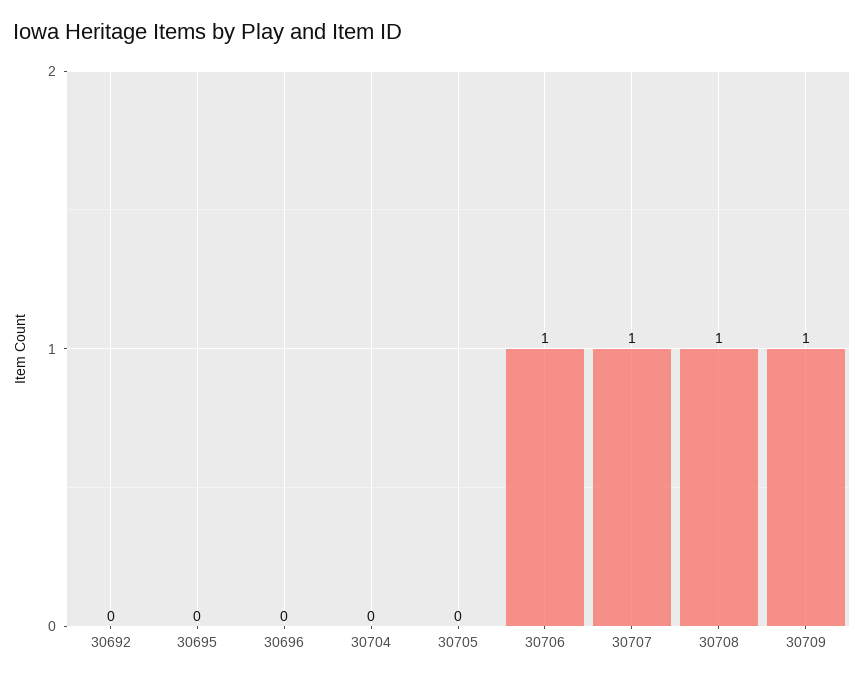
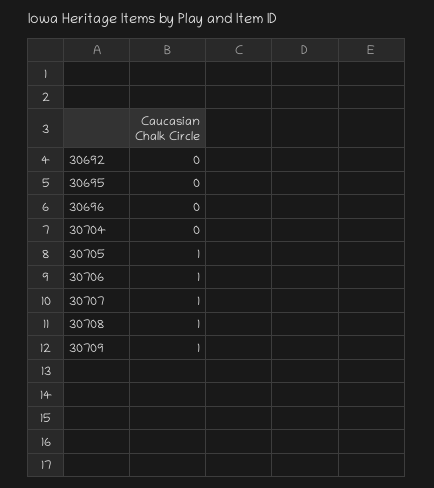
30705: 0 -> 1

